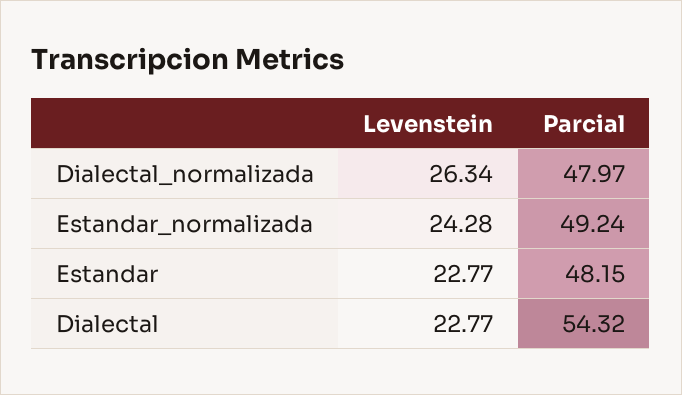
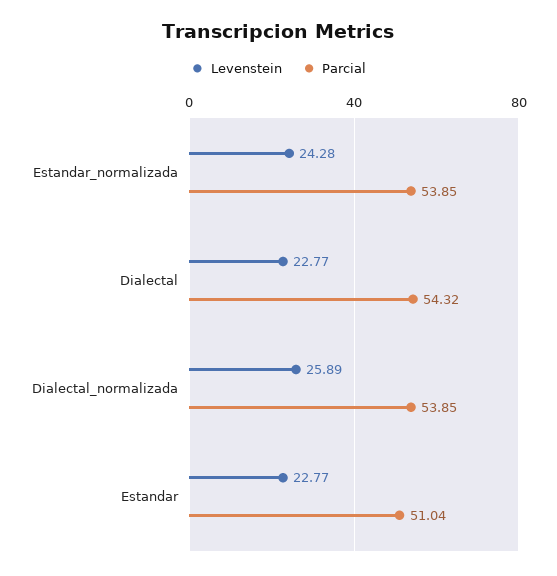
Levenstein, Dialectal_normalizada: 26.34 -> 25.89
Parcial, Dialectal_normalizada: 47.97 -> 53.85
Parcial, Estandar_normalizada: 49.24 -> 53.85
Parcial, Estandar: 48.15 -> 51.04

